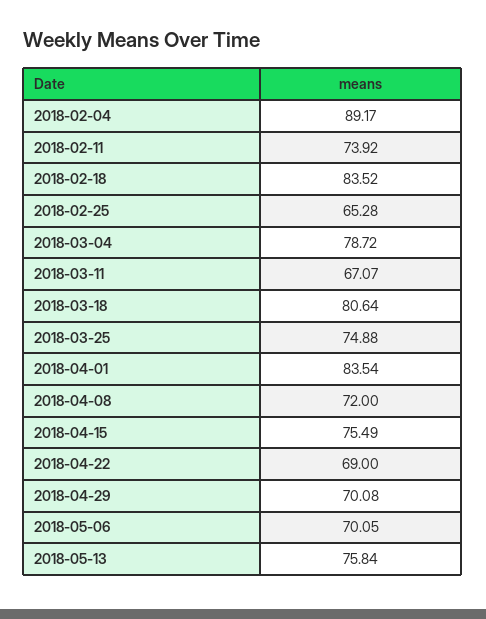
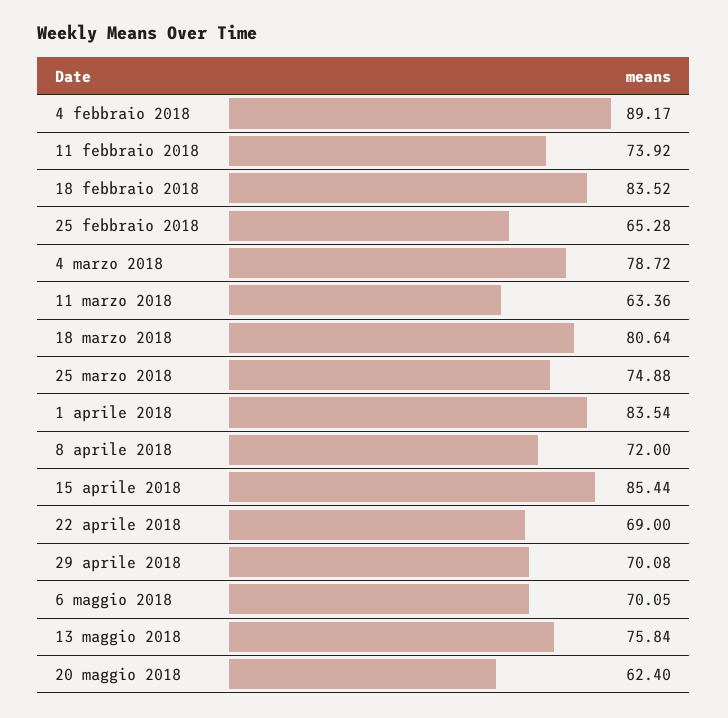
2018-03-11: 67.07 -> 63.36
2018-04-15: 75.49 -> 85.44
20 maggio 2018: none -> 62.4

